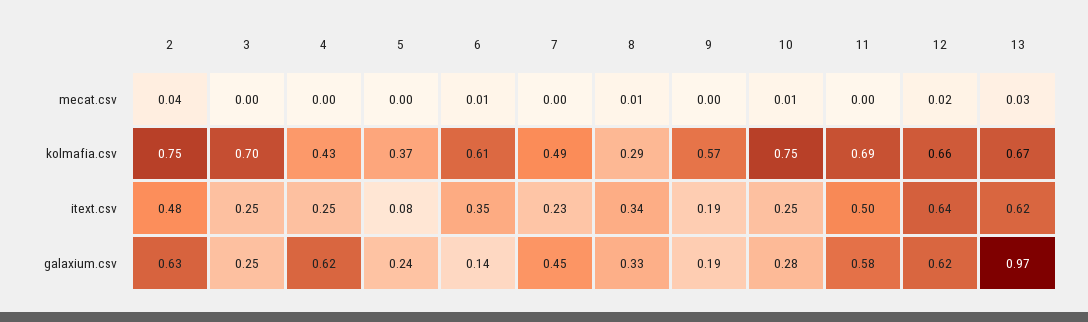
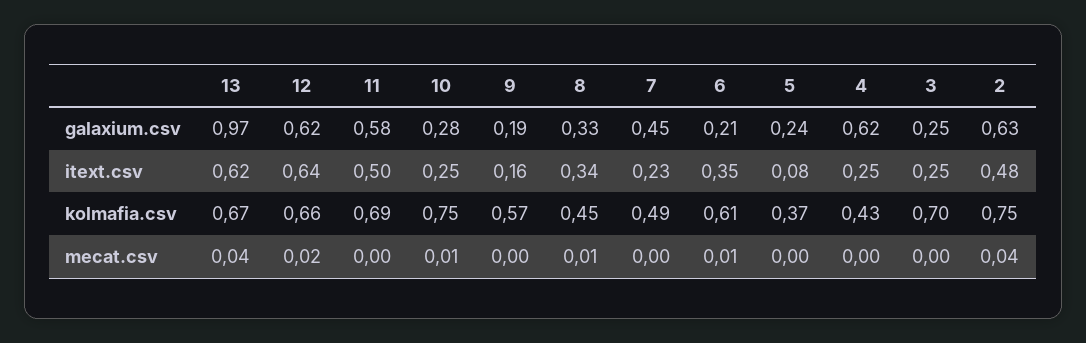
13, mecat.csv: 0.03 -> 0.04
8, kolmafia.csv: 0.29 -> 0.45
9, itext.csv: 0.19 -> 0.16
6, galaxium.csv: 0.14 -> 0.21

